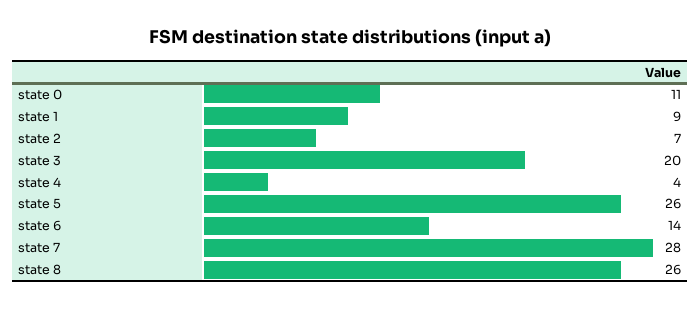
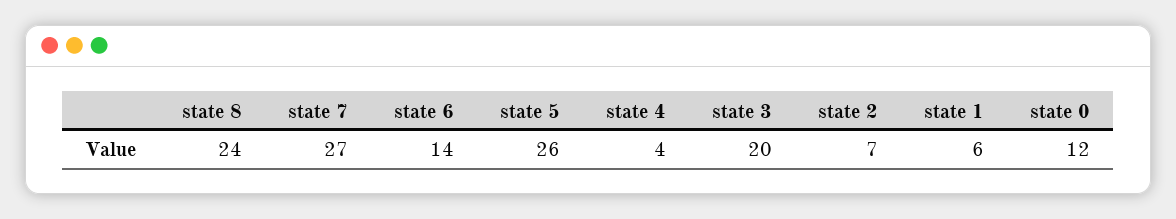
state 0: 11 -> 12
state 1: 9 -> 6
state 7: 28 -> 27
state 8: 26 -> 24

